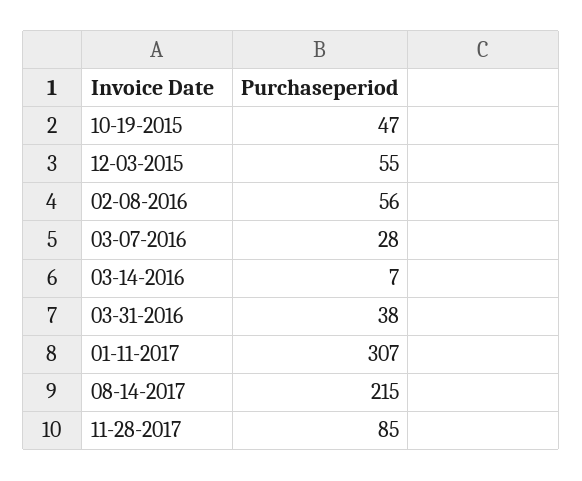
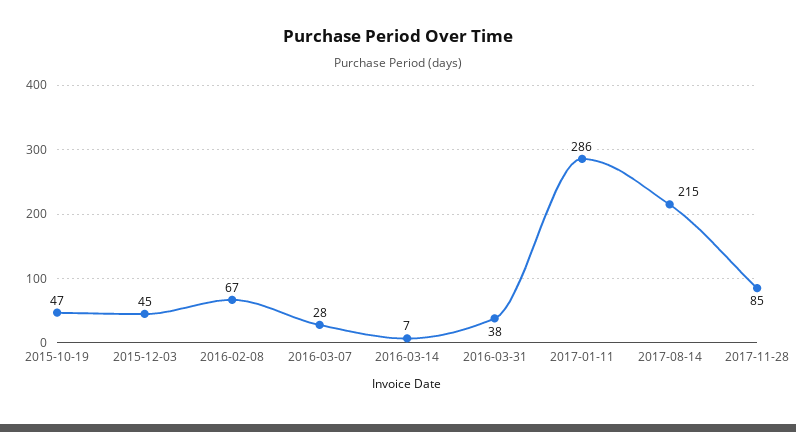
12-03-2015: 55 -> 45
02-08-2016: 56 -> 67
01-11-2017: 307 -> 286

